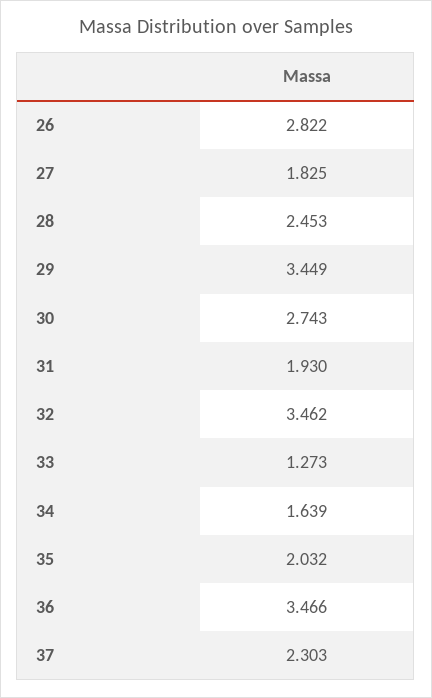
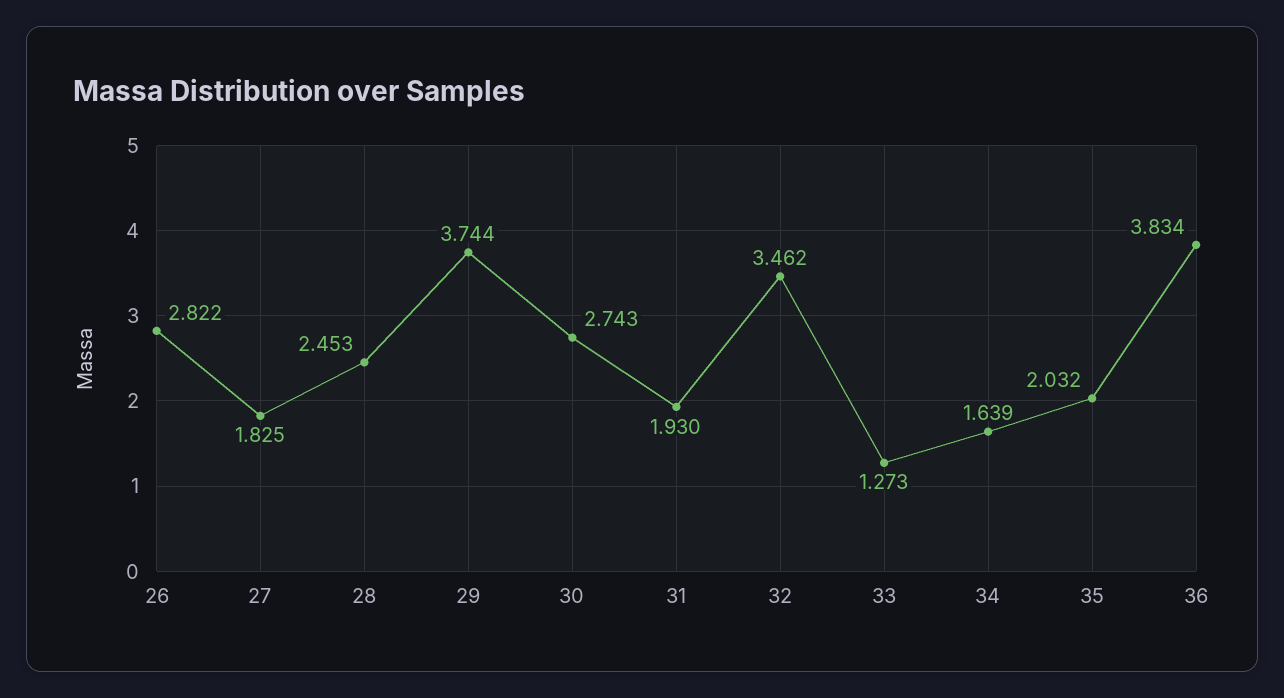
29: 3.449 -> 3.744
36: 3.466 -> 3.834
37: 2.303 -> none

